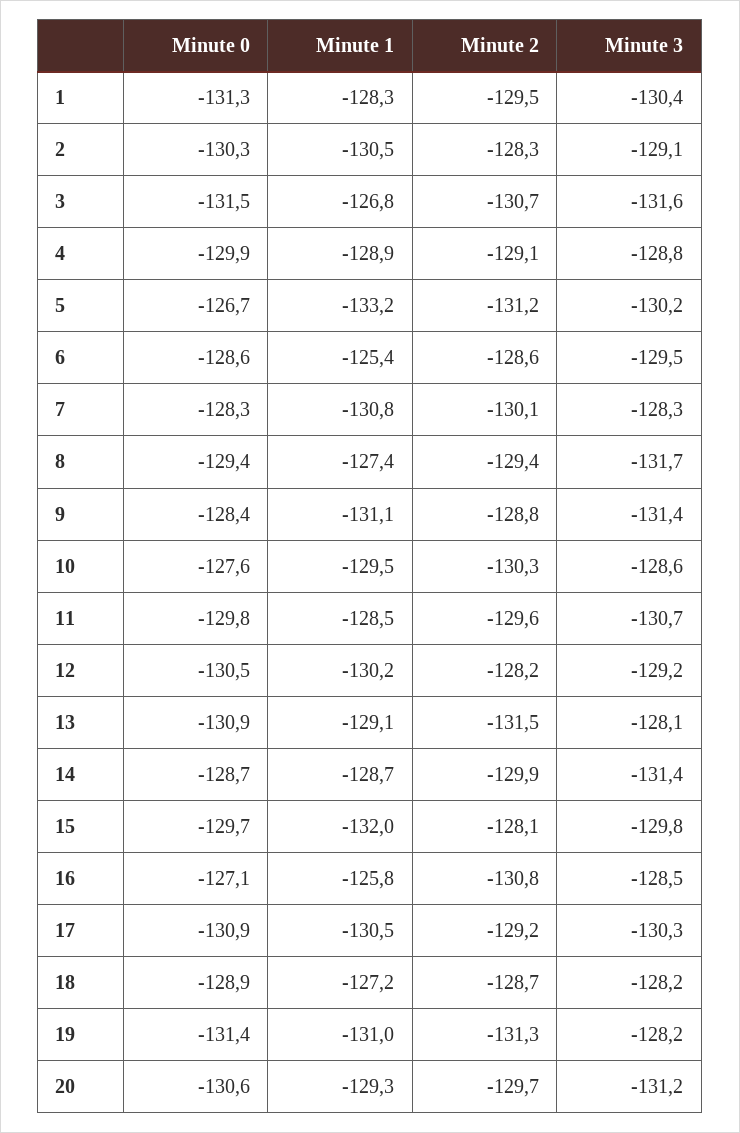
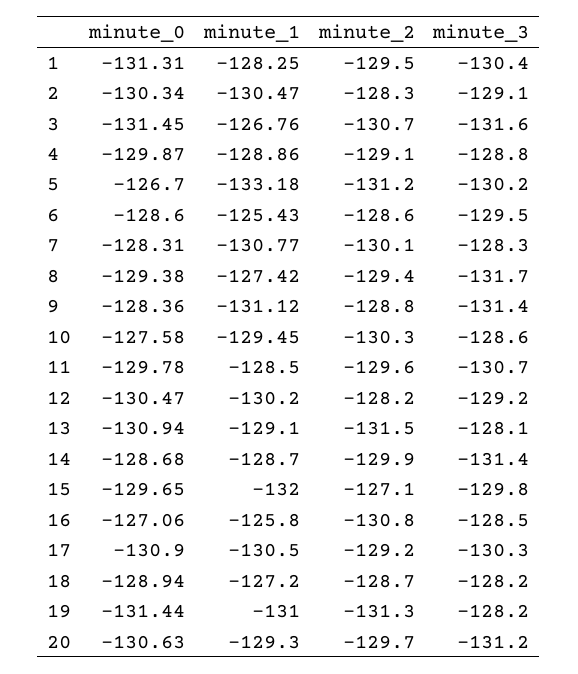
Minute 2, 15: -128.1 -> -127.1

